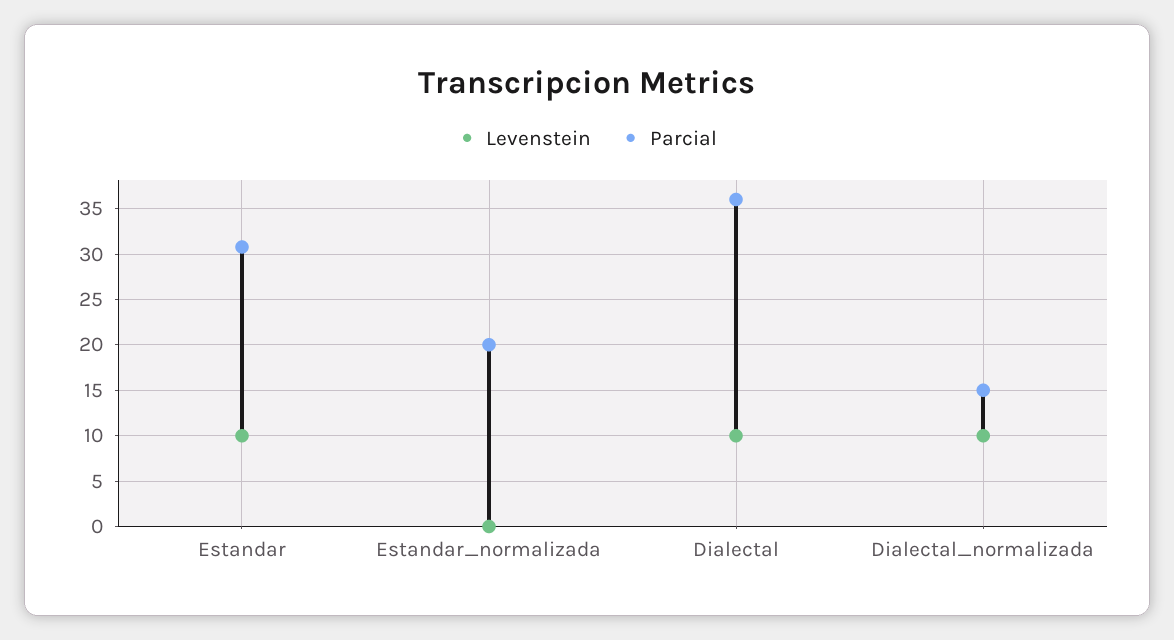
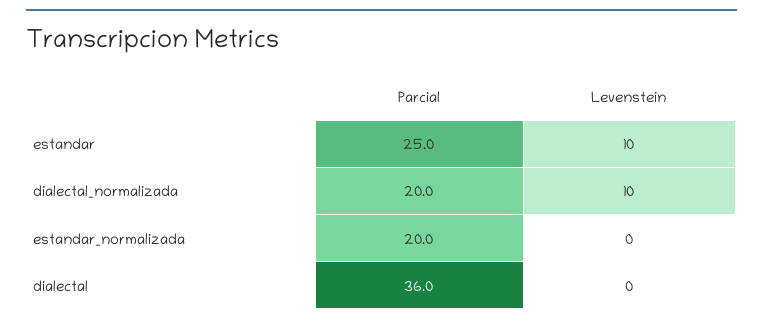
Parcial, Estandar: 31 -> 25
Levenstein, Dialectal: 10 -> 0
Parcial, Dialectal_normalizada: 15 -> 20

